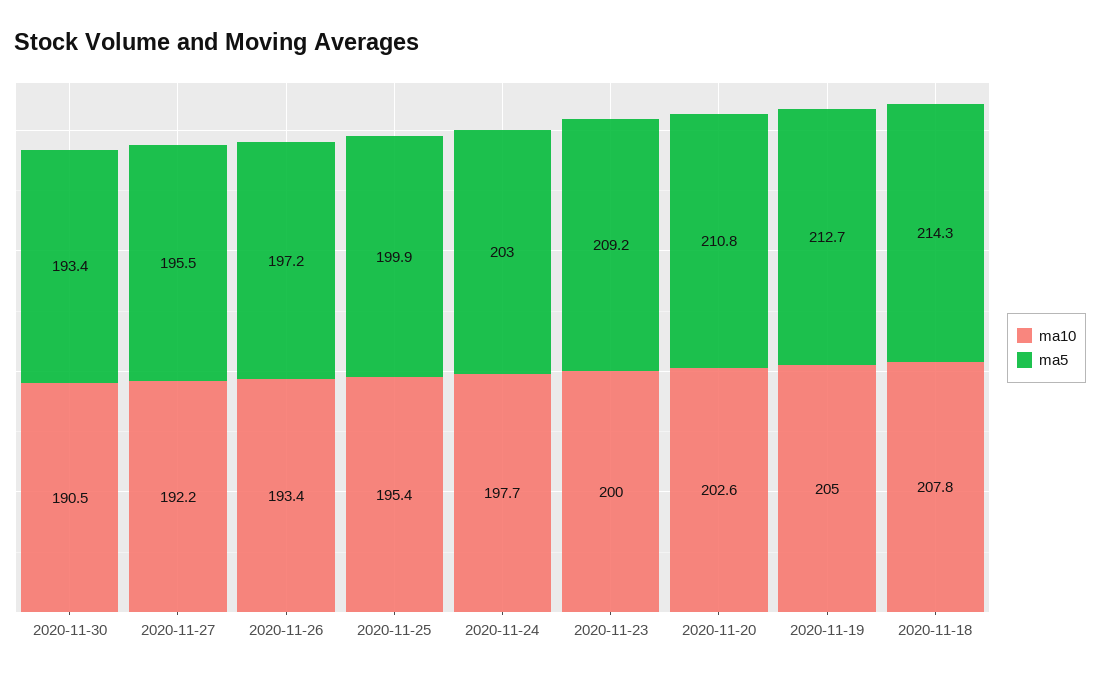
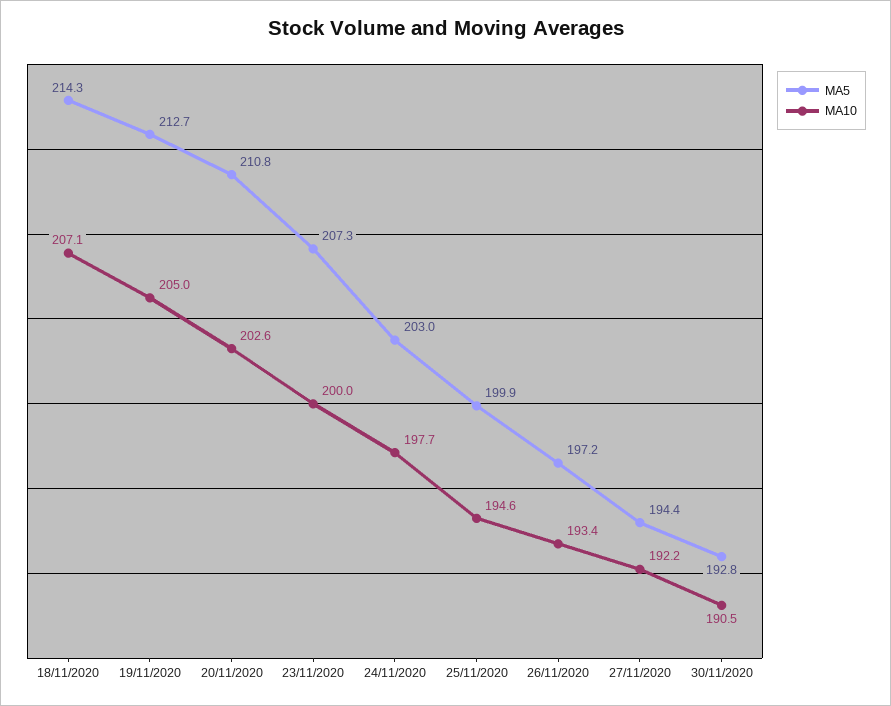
ma5, 2020-11-30: 193.4 -> 192.8
ma5, 2020-11-27: 195.5 -> 194.4
ma10, 2020-11-25: 195.4 -> 194.6
ma5, 2020-11-23: 209.2 -> 207.3
ma10, 2020-11-18: 207.8 -> 207.1

